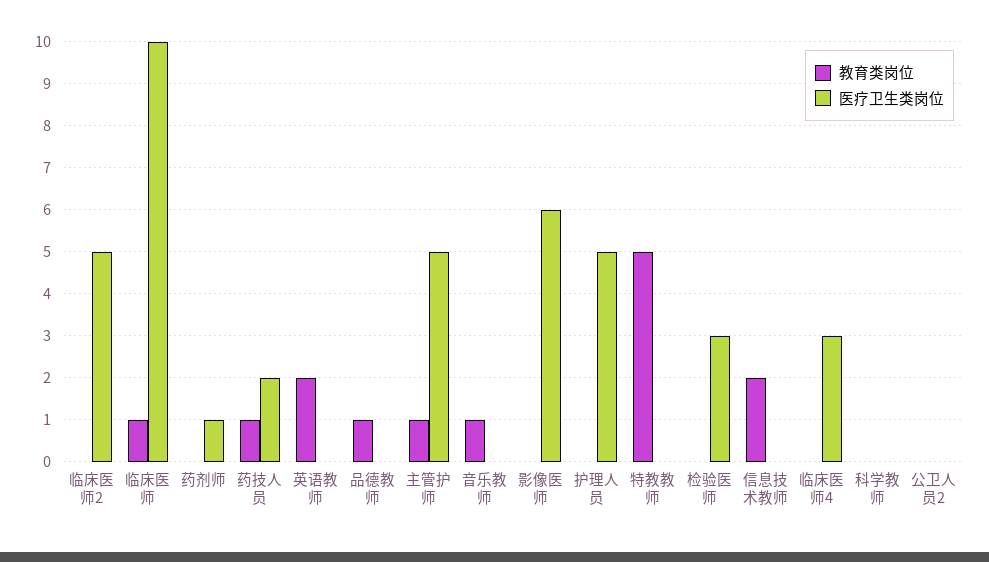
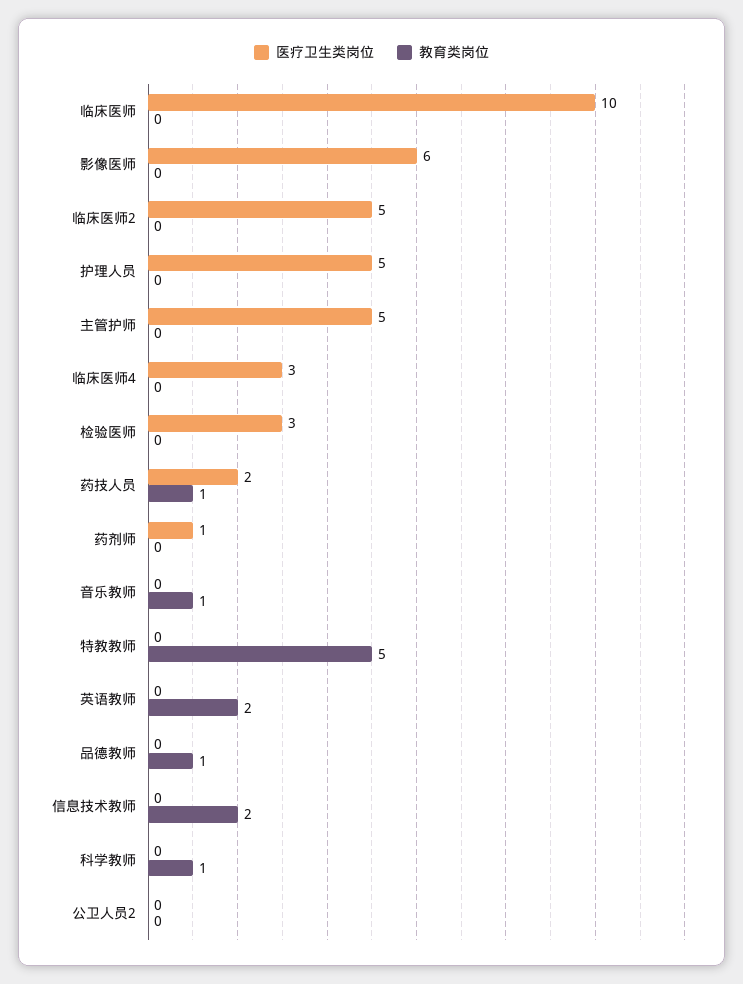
教育类岗位, 临床医师: 1 -> 0
教育类岗位, 主管护师: 1 -> 0
教育类岗位, 科学教师: 0 -> 1

